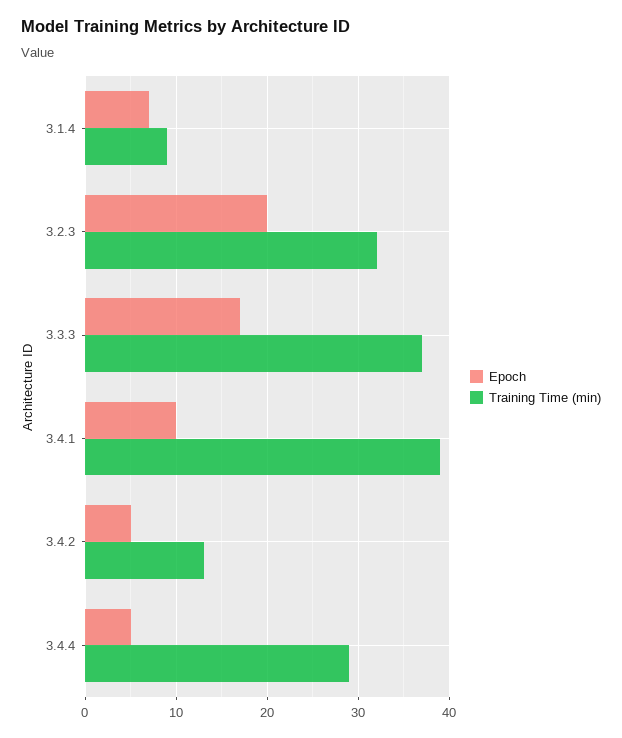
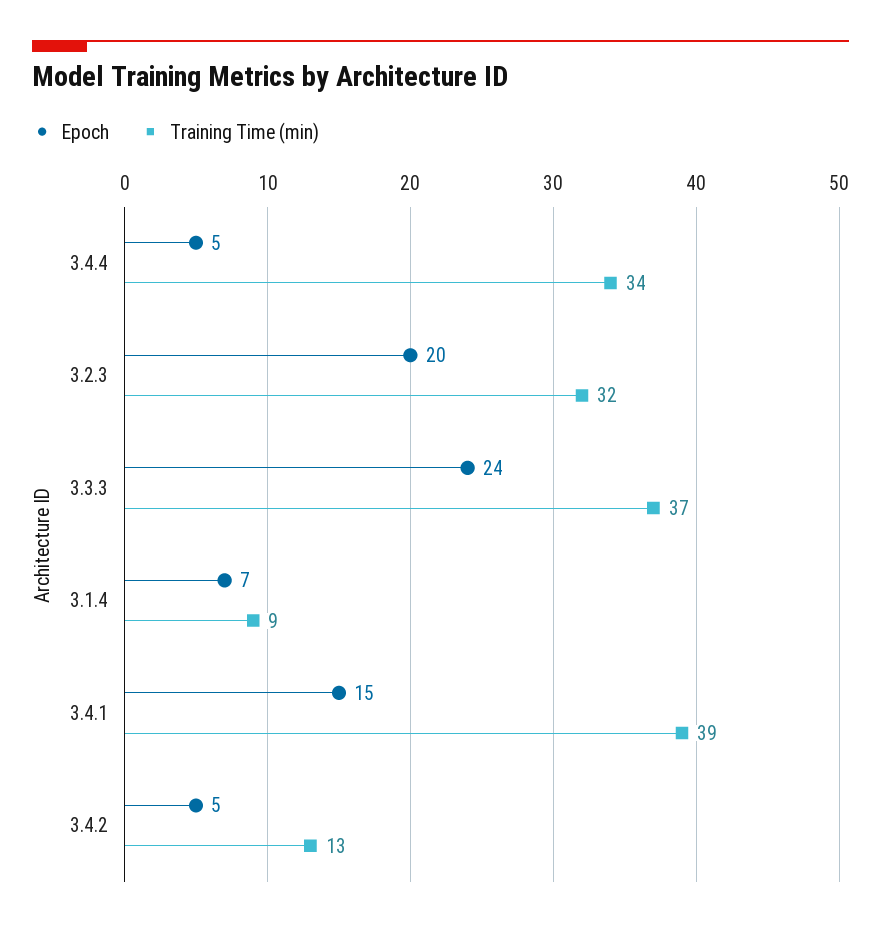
Epoch, 3.3.3: 17 -> 24
Epoch, 3.4.1: 10 -> 15
Training Time (min), 3.4.4: 29 -> 34

